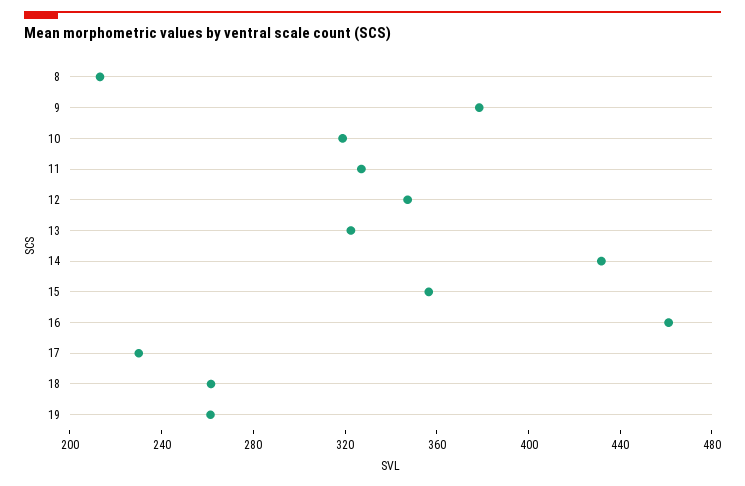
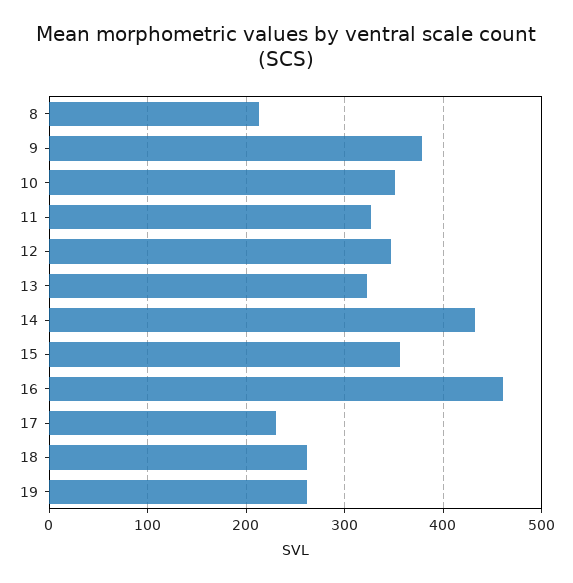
10: 320 -> 350

